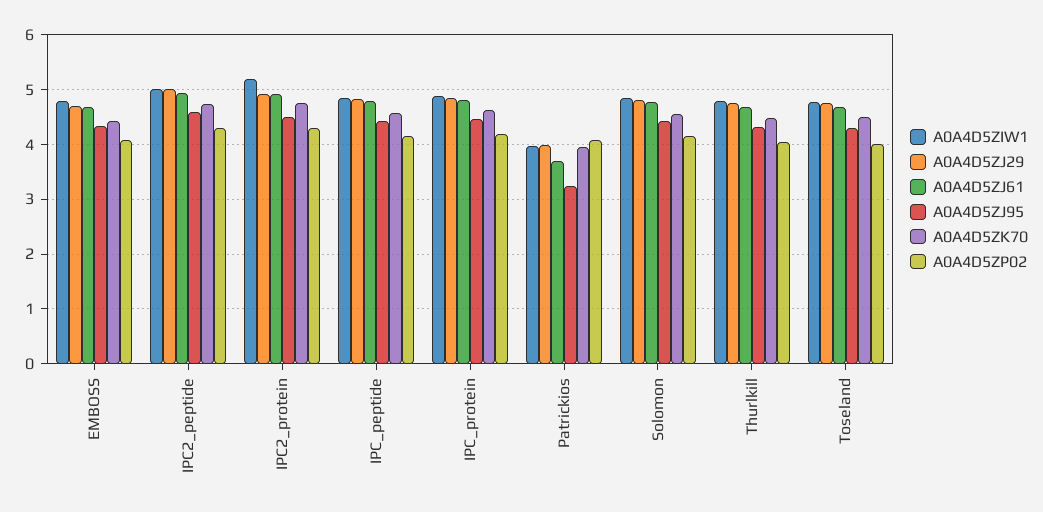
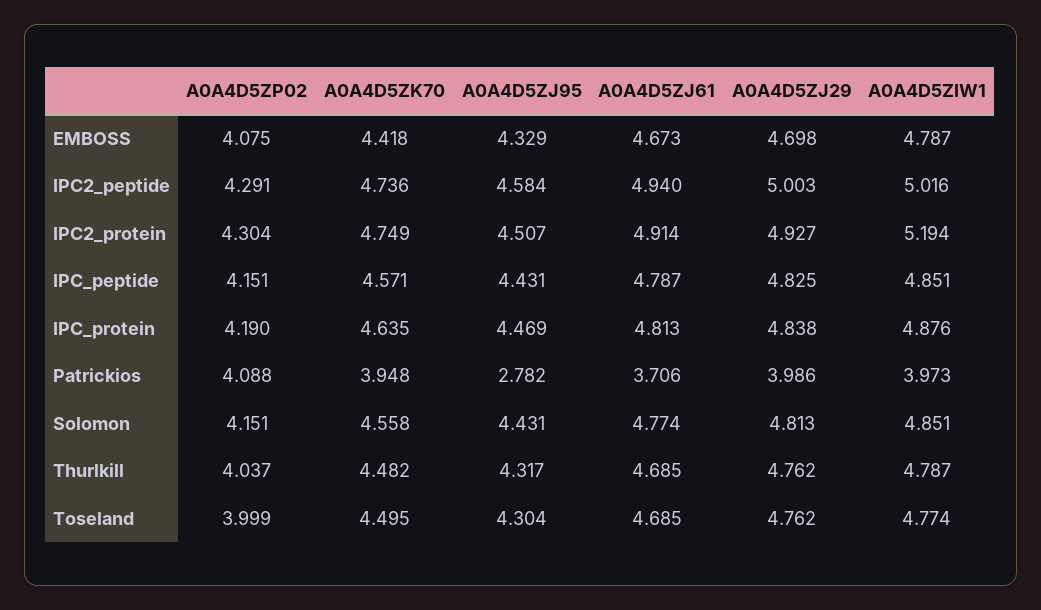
A0A4D5ZJ95, Patrickios: 3.2 -> 2.782

